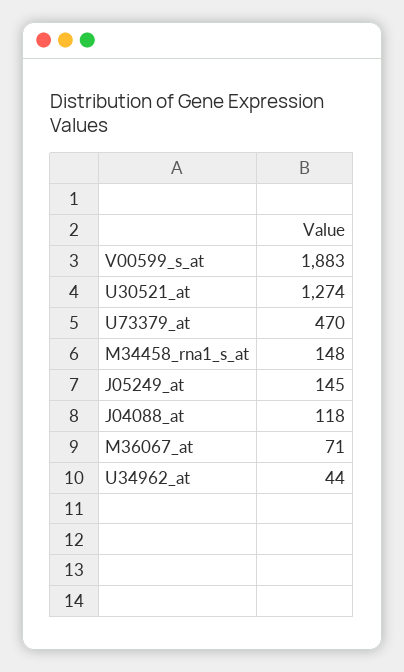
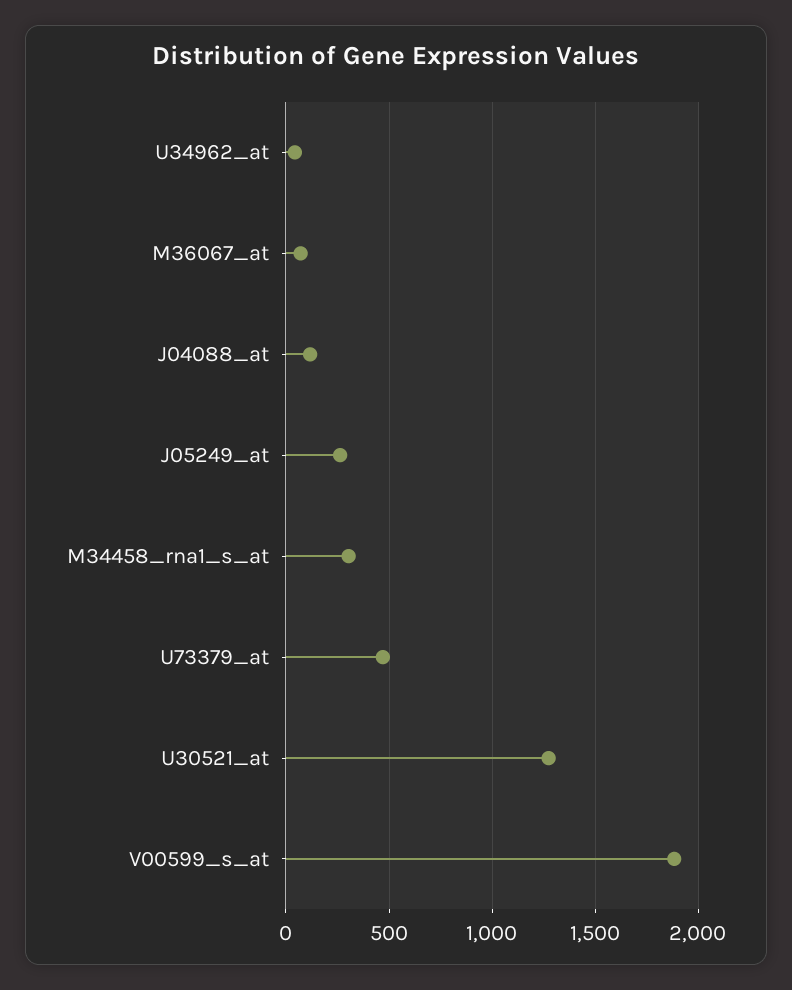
M34458_rna1_s_at: 148 -> 300
J05249_at: 145 -> 250

